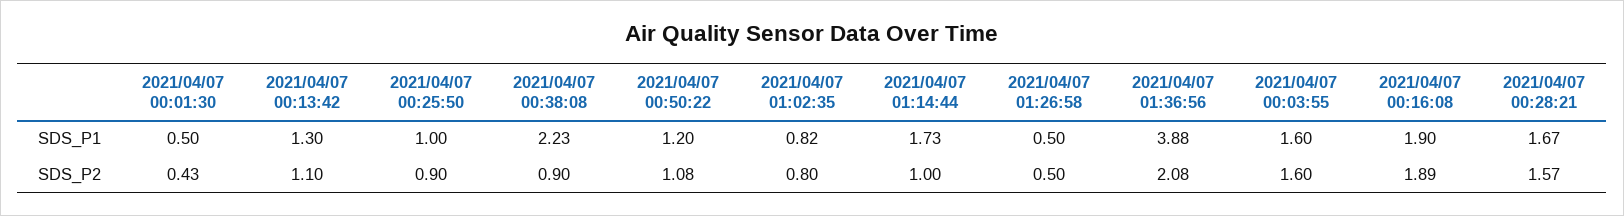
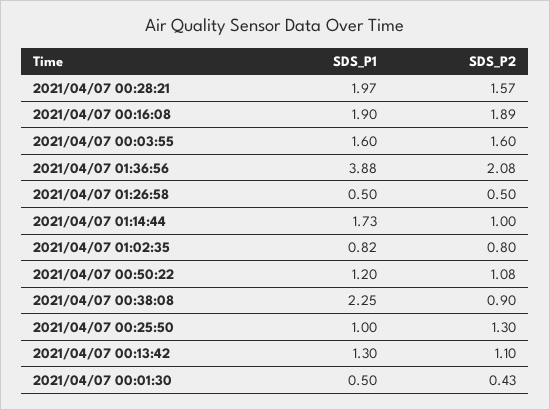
2021/04/07 00:38:08, SDS_P1: 2.23 -> 2.25
2021/04/07 00:28:21, SDS_P1: 1.67 -> 1.97
2021/04/07 00:25:50, SDS_P2: 0.9 -> 1.3

